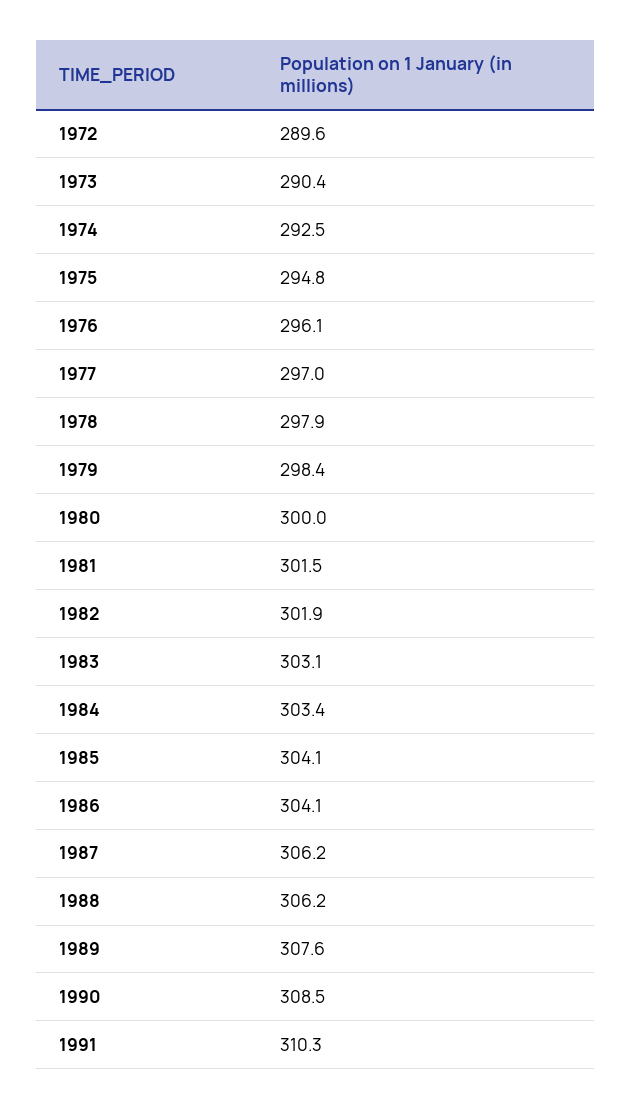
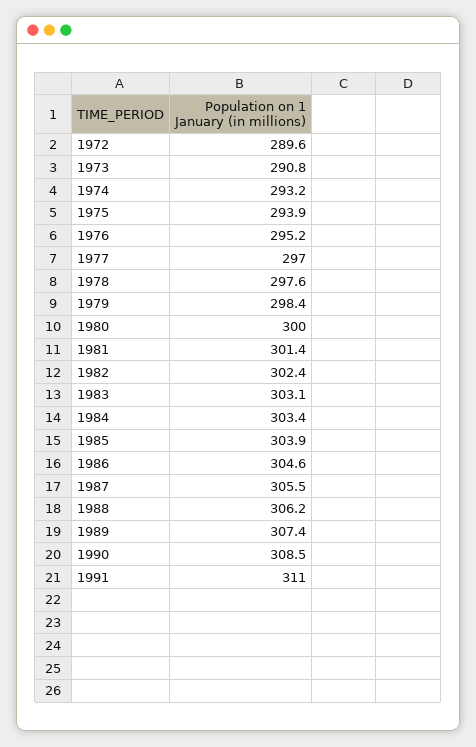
1973: 290.4 -> 290.8
1974: 292.5 -> 293.2
1975: 294.8 -> 293.9
1976: 296.1 -> 295.2
1978: 297.9 -> 297.6
1981: 301.5 -> 301.4
1982: 301.9 -> 302.4
1985: 304.1 -> 303.9
1986: 304.1 -> 304.6
1987: 306.2 -> 305.5
1989: 307.6 -> 307.4
1991: 310.3 -> 311

